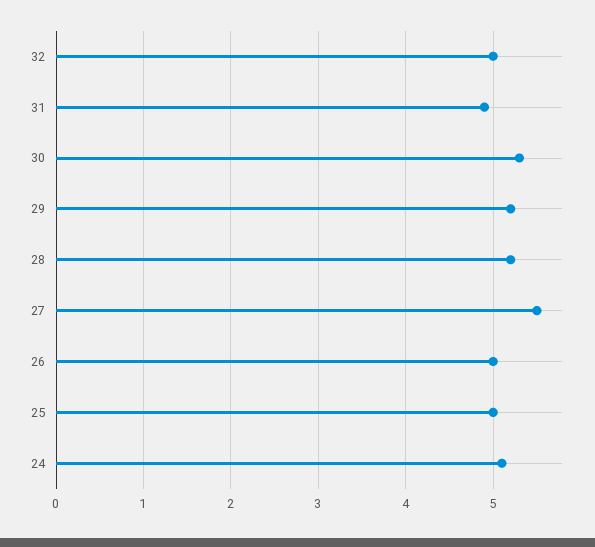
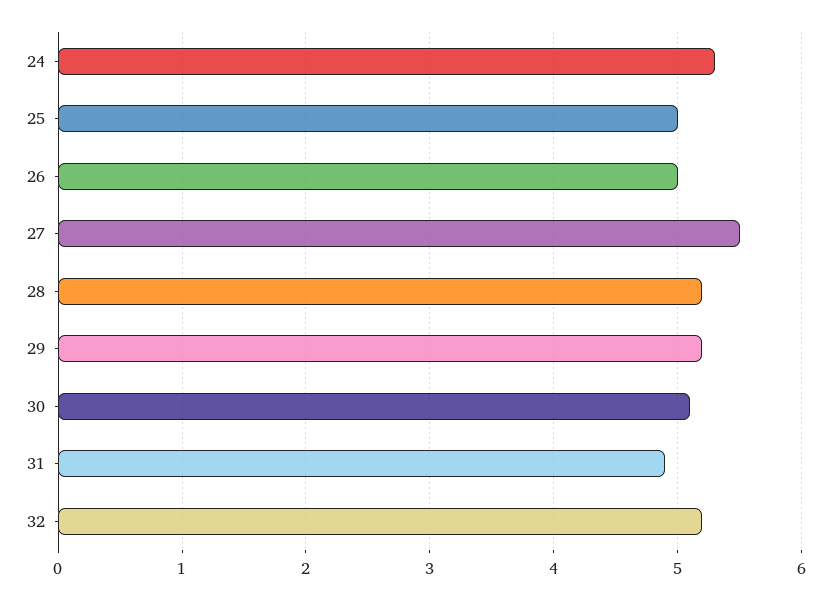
32: 5 -> 5.2
30: 5.3 -> 5.1
24: 5.1 -> 5.3

